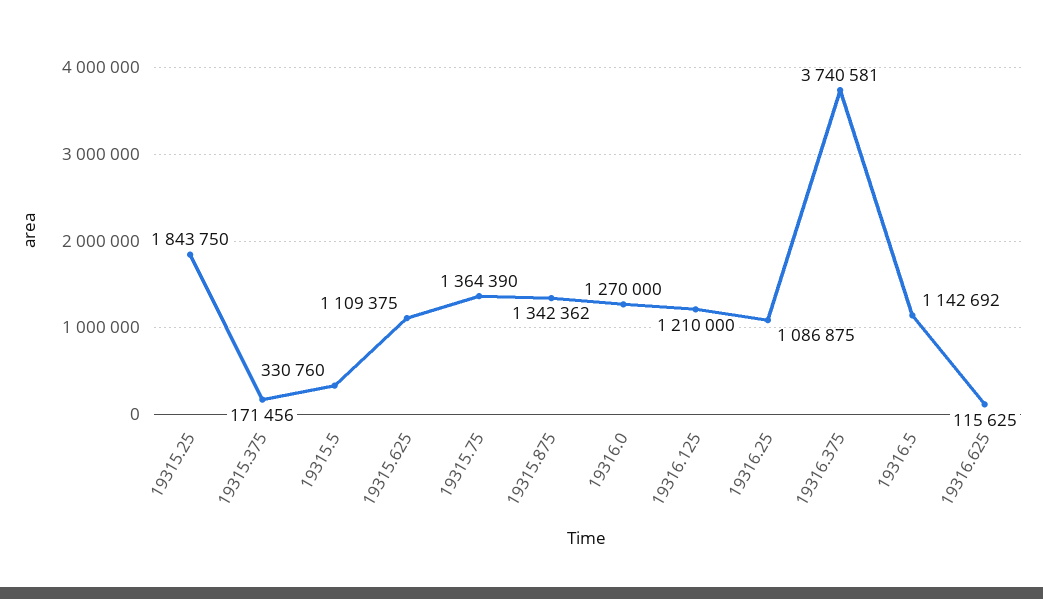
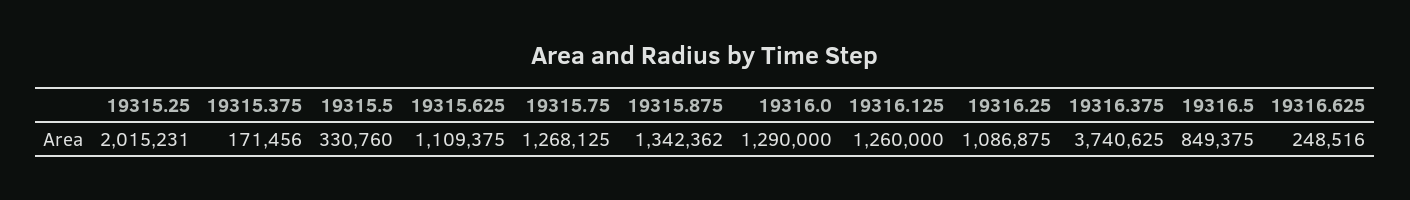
19315.25: 1843750 -> 2015231
19315.75: 1364390 -> 1268125
19316.0: 1270000 -> 1290000
19316.125: 1210000 -> 1260000
19316.375: 3740581 -> 3740625
19316.5: 1142692 -> 849375
19316.625: 115625 -> 248516

